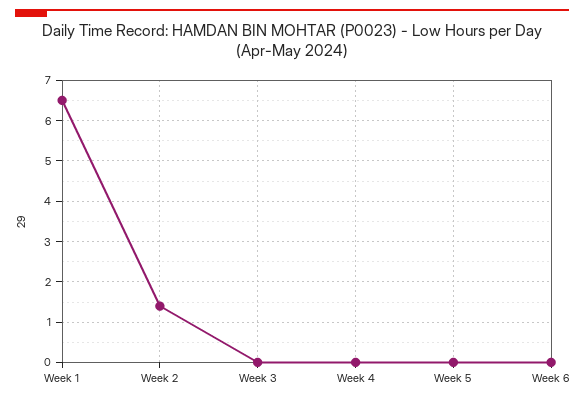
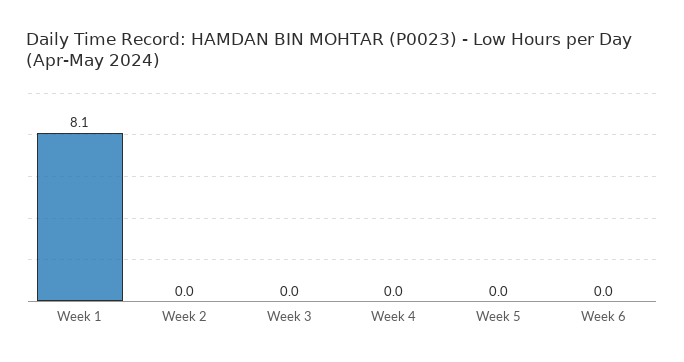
Week 1: 6.5 -> 8.1
Week 2: 1.5 -> 0

